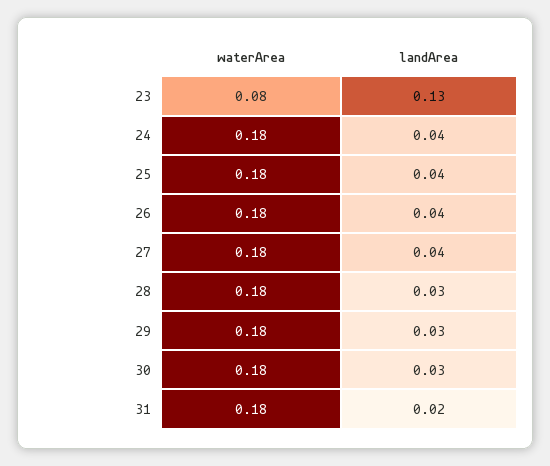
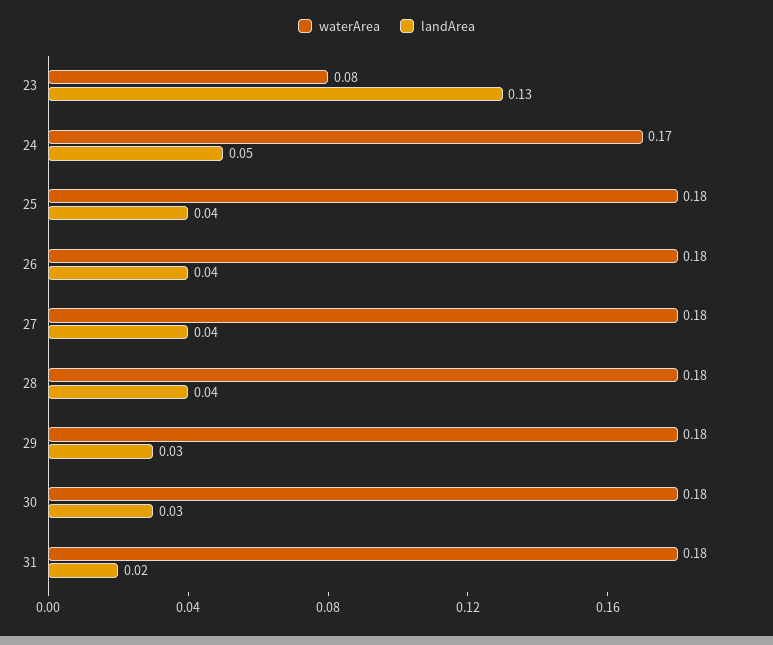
waterArea, 24: 0.18 -> 0.17
landArea, 24: 0.04 -> 0.05
landArea, 28: 0.03 -> 0.04

